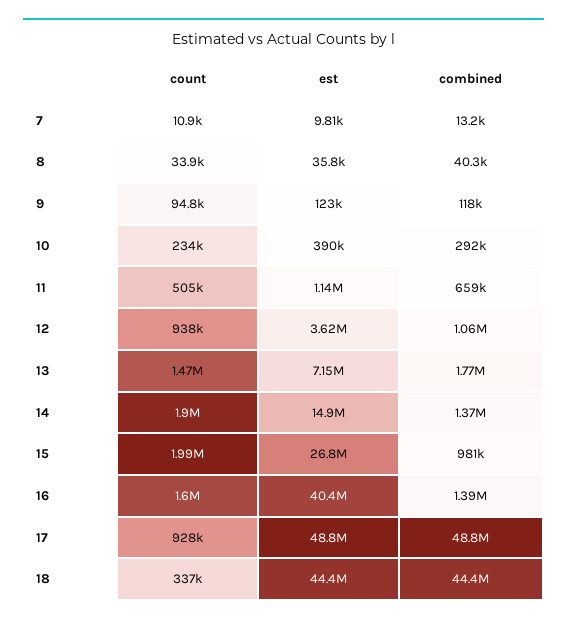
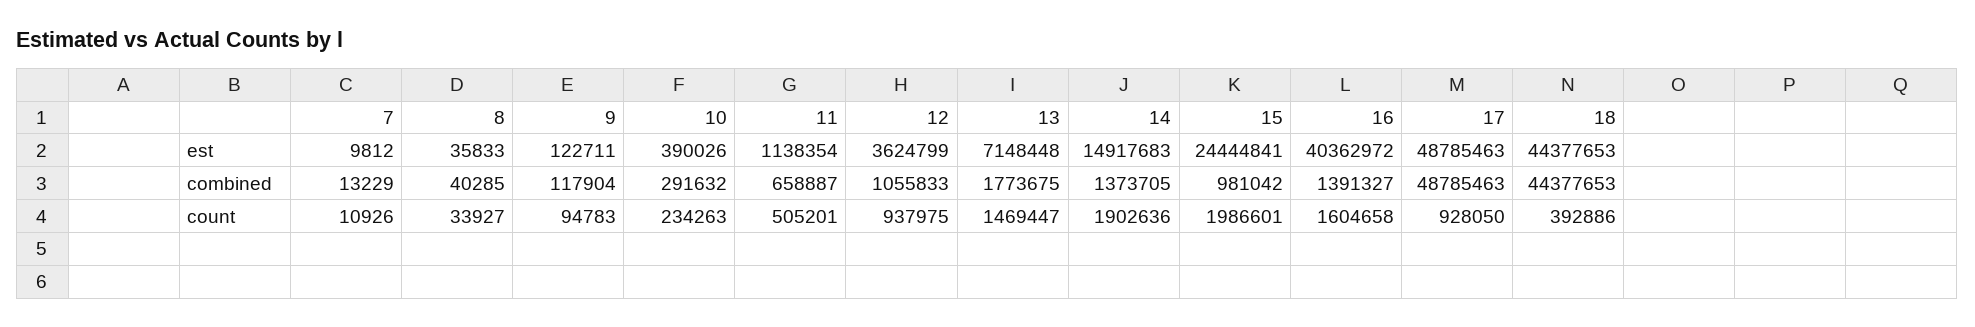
est, 15: 26800000 -> 24444841
count, 18: 337000 -> 392886

